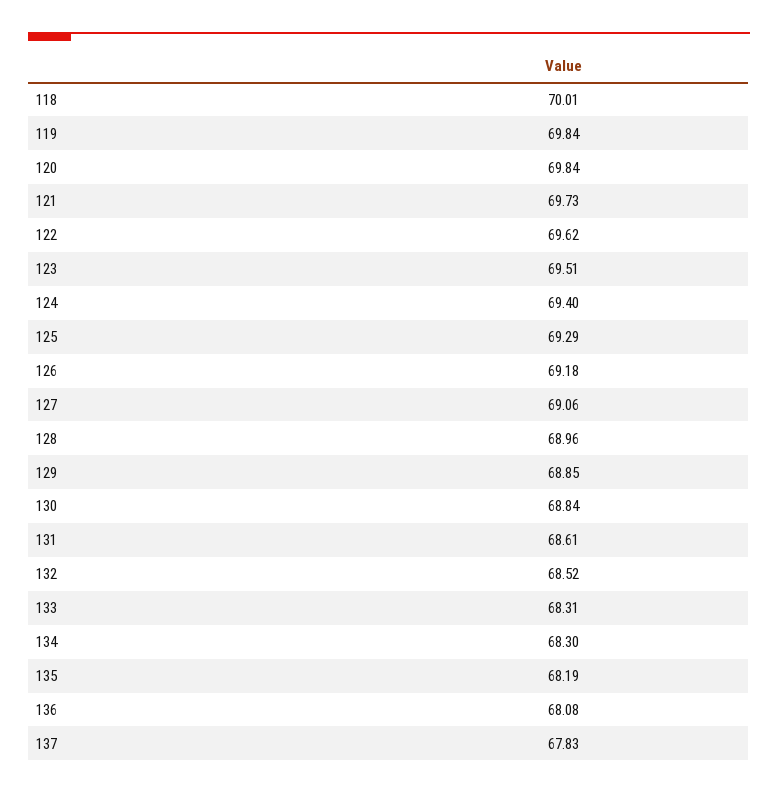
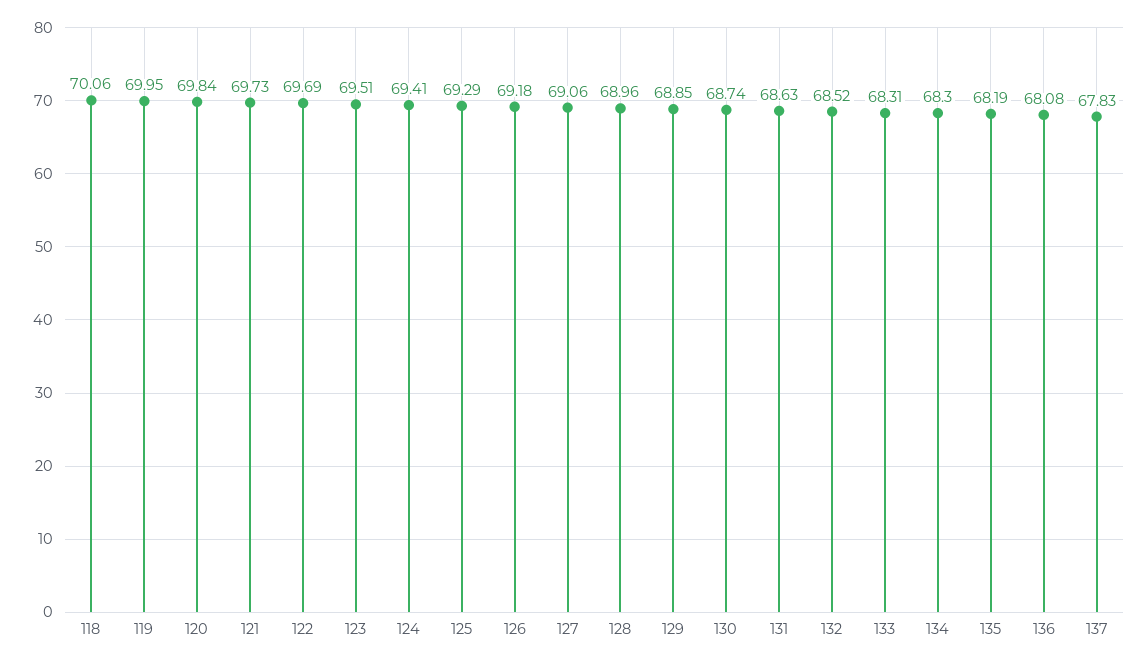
118: 70.01 -> 70.06
119: 69.84 -> 69.95
122: 69.62 -> 69.69
124: 69.4 -> 69.41
130: 68.84 -> 68.74
131: 68.61 -> 68.63

